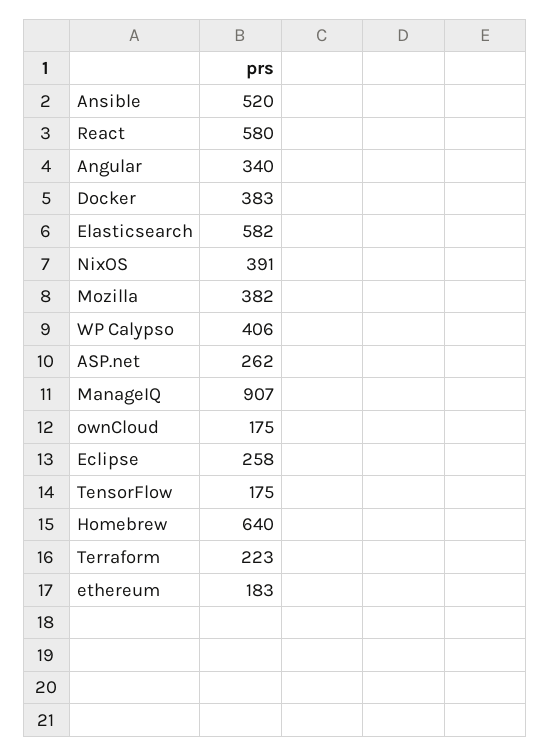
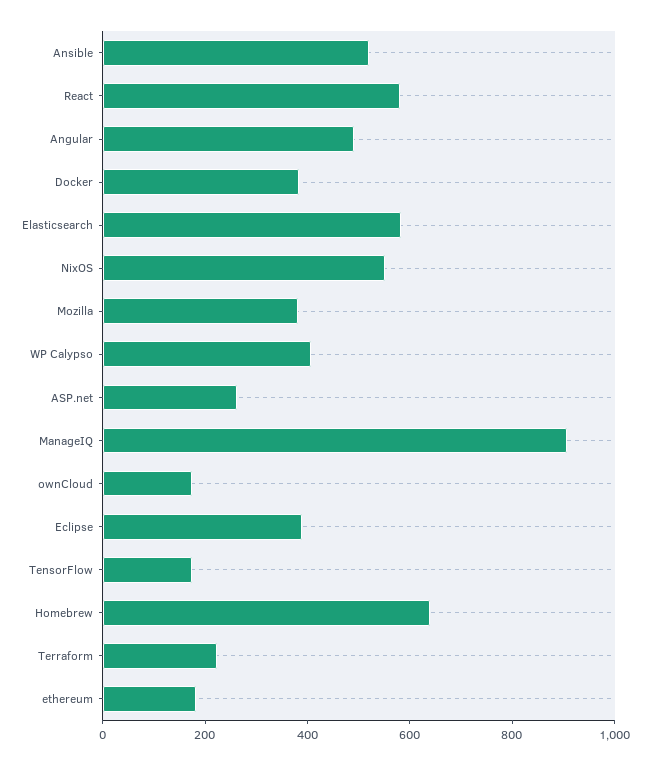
Angular: 340 -> 500
NixOS: 391 -> 550
Eclipse: 258 -> 400

